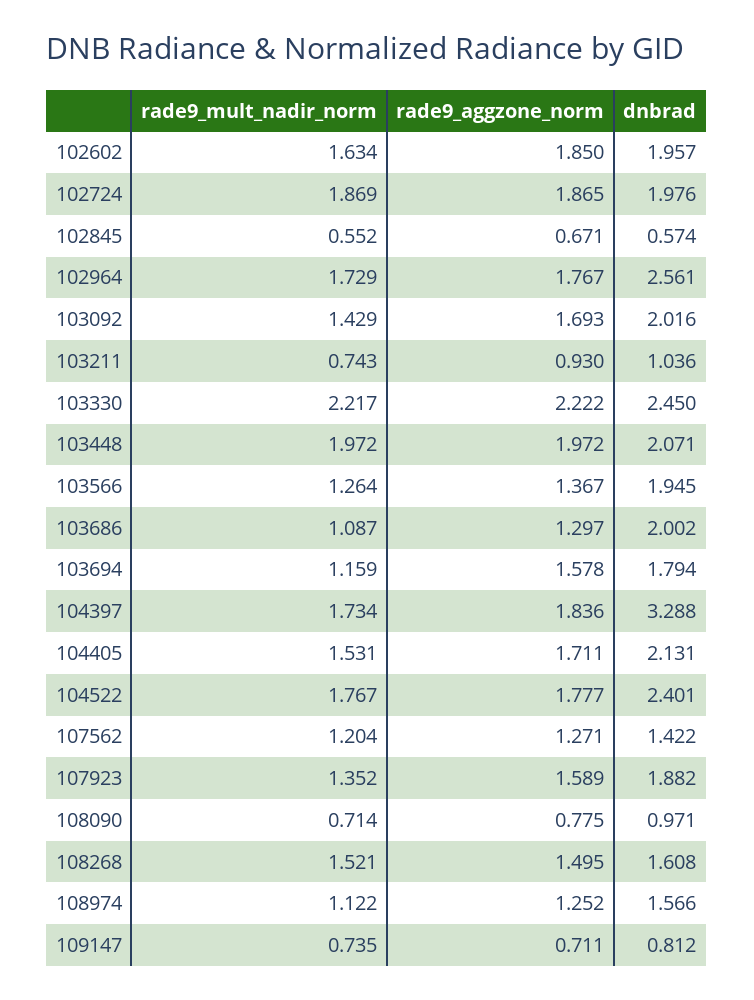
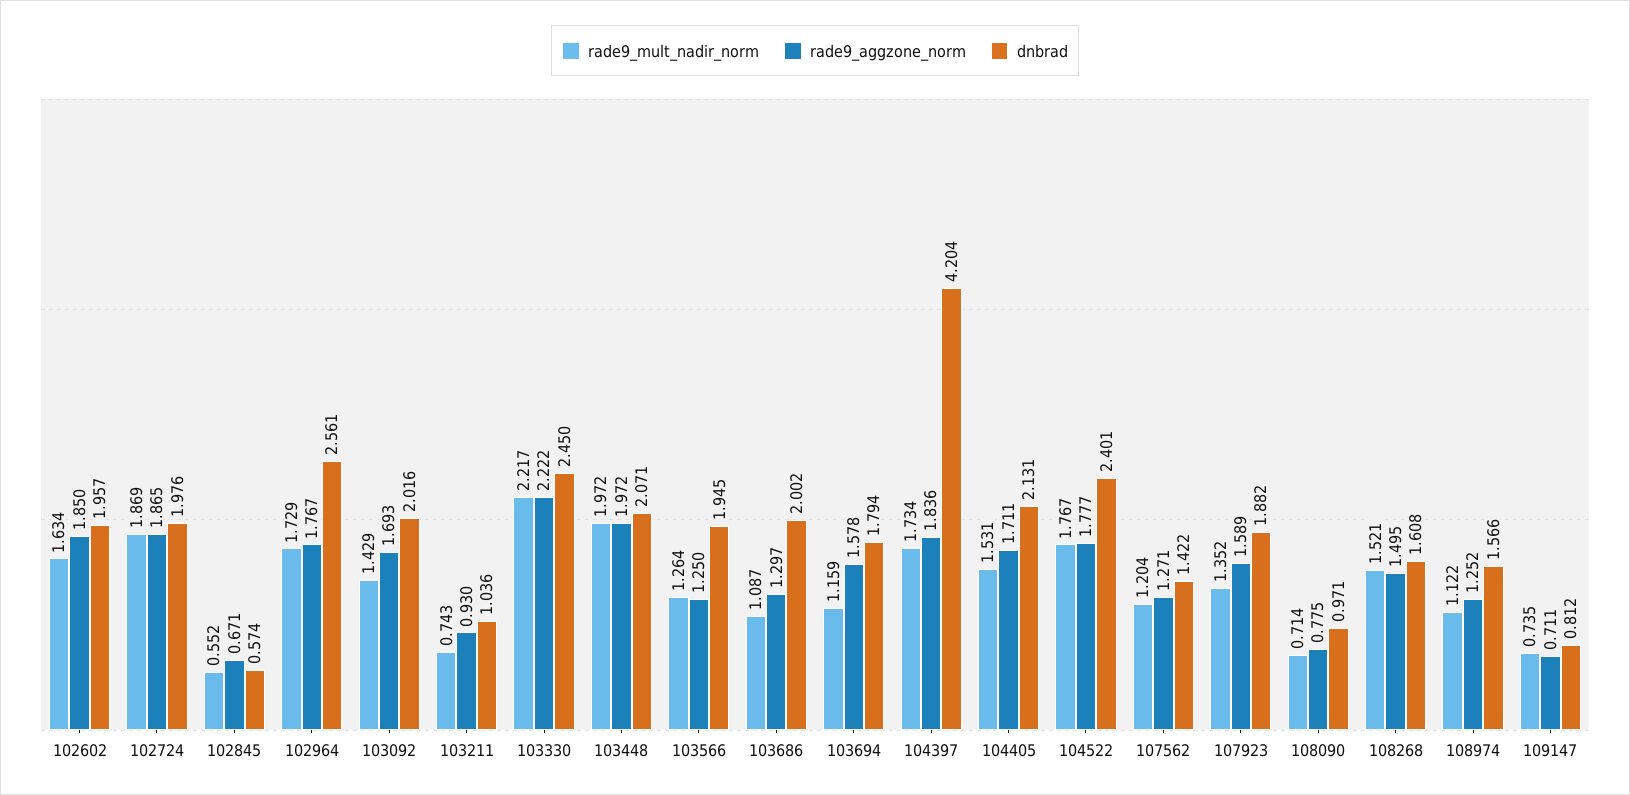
rade9_aggzone_norm, 103566: 1.367 -> 1.25
dnbrad, 104397: 3.288 -> 4.204

